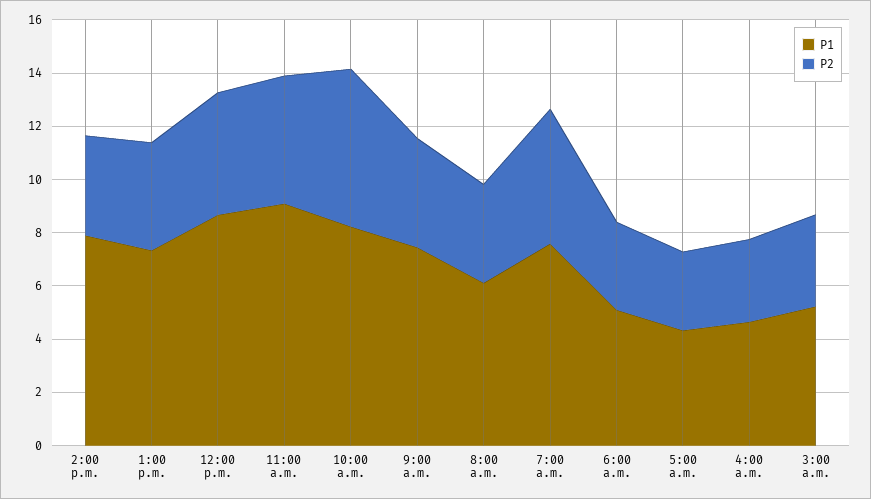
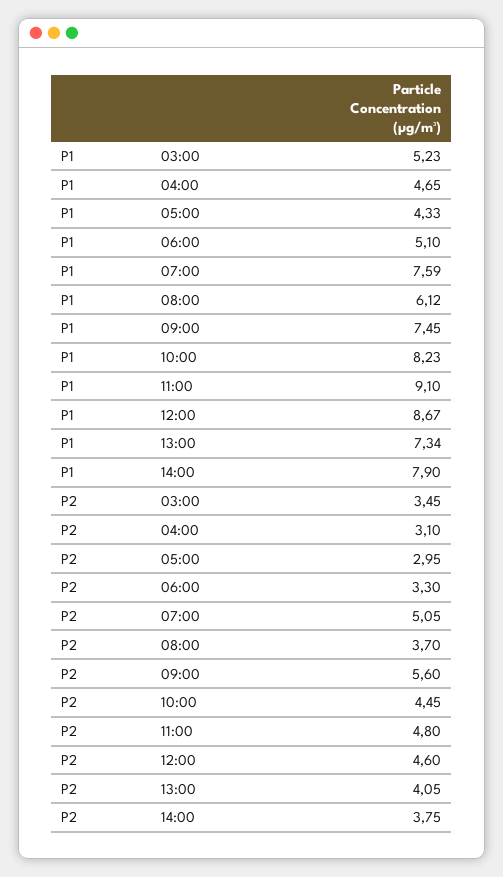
P2, 10:00 a.m.: 6 -> 4.45
P2, 9:00 a.m.: 4 -> 5.6

